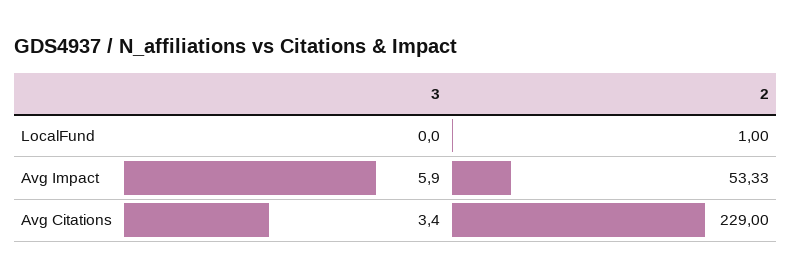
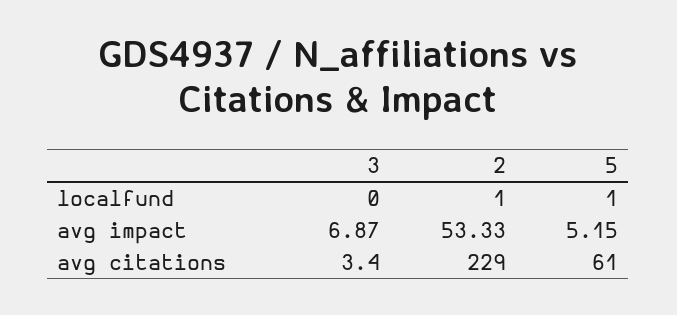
3, Avg Impact: 5.9 -> 6.87
5, LocalFund: none -> 1
5, Avg Impact: none -> 5.15
5, Avg Citations: none -> 61

